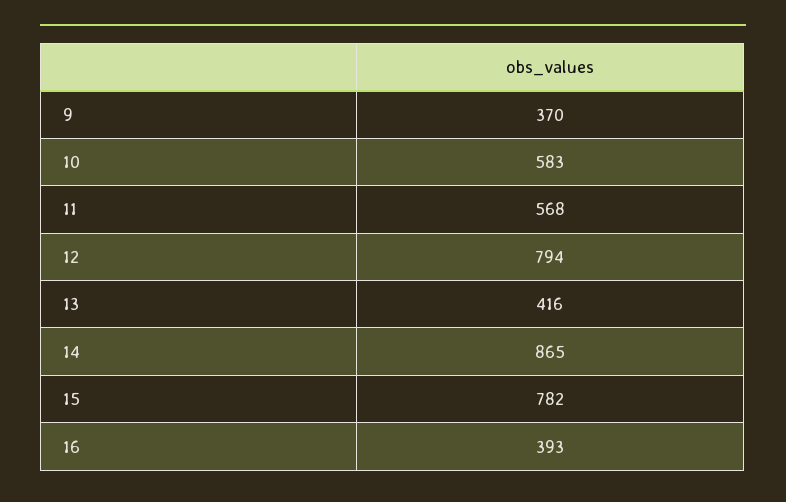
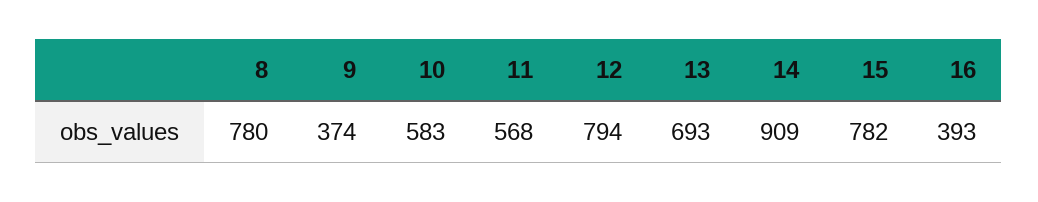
9: 370 -> 374
13: 416 -> 693
14: 865 -> 909
8: none -> 780

